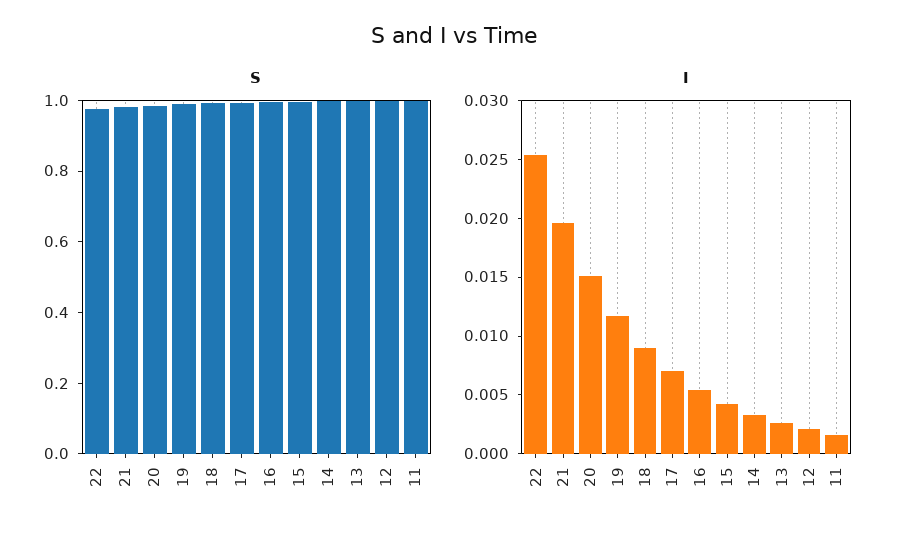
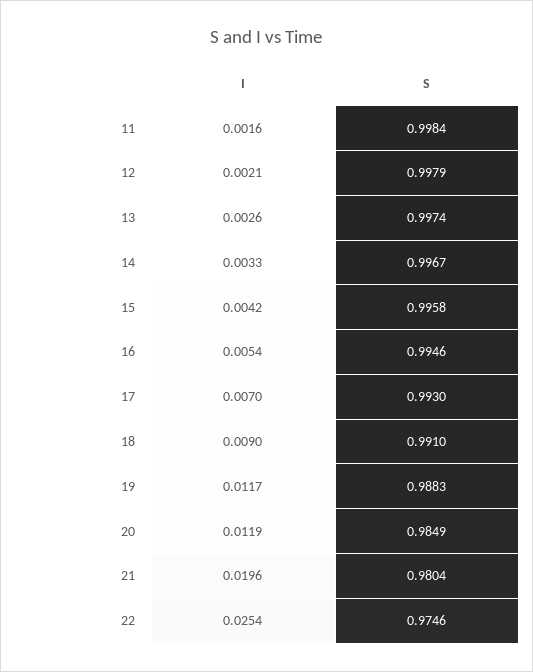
I, 20: 0.015 -> 0.0119

